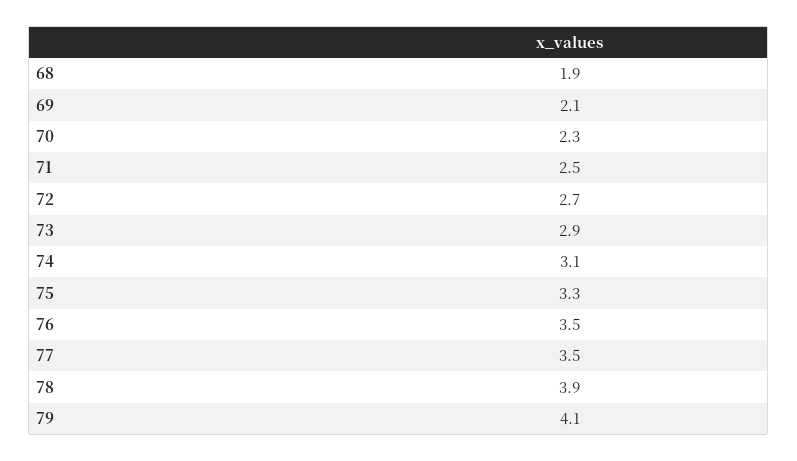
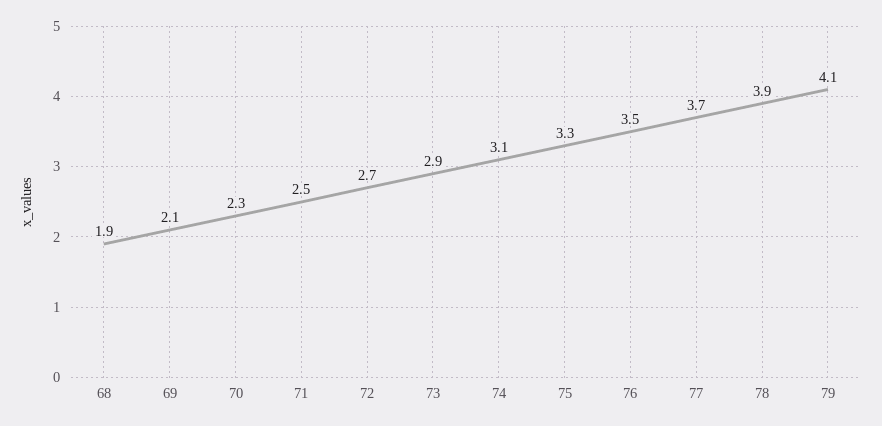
77: 3.5 -> 3.7

